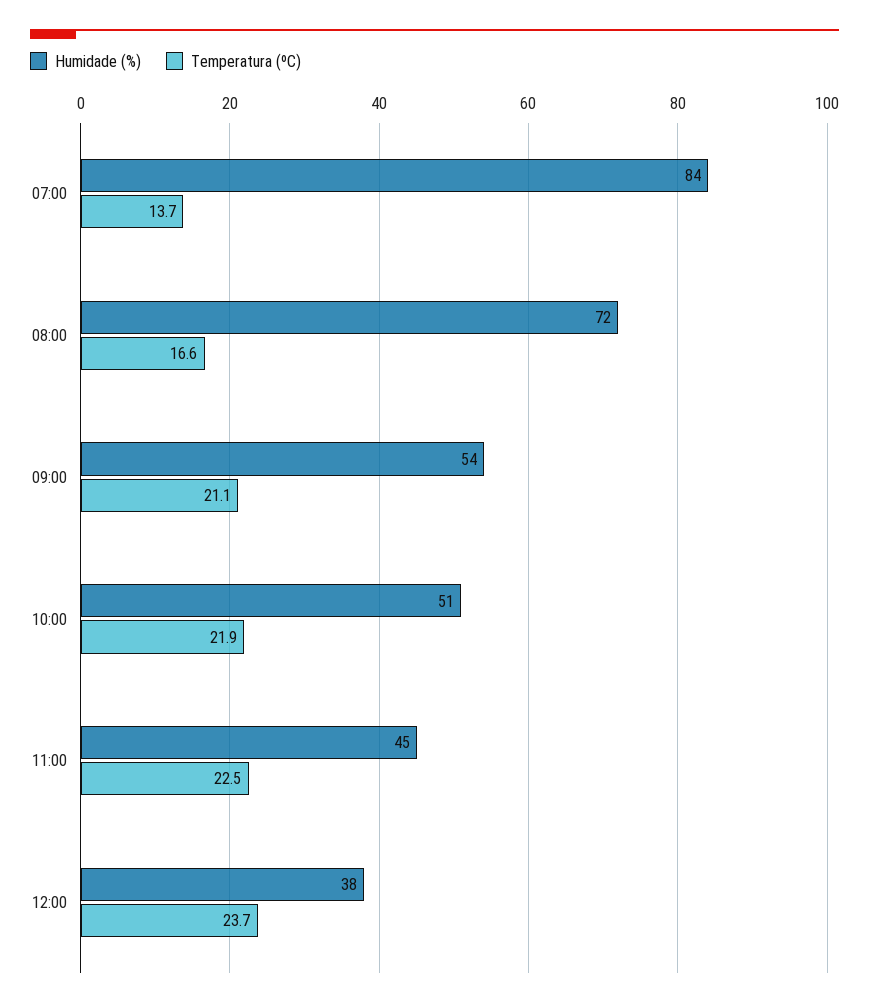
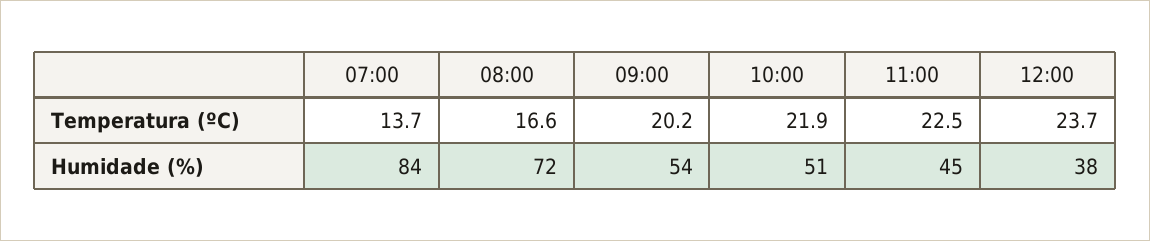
Temperatura (ºC), 09:00: 21.1 -> 20.2

